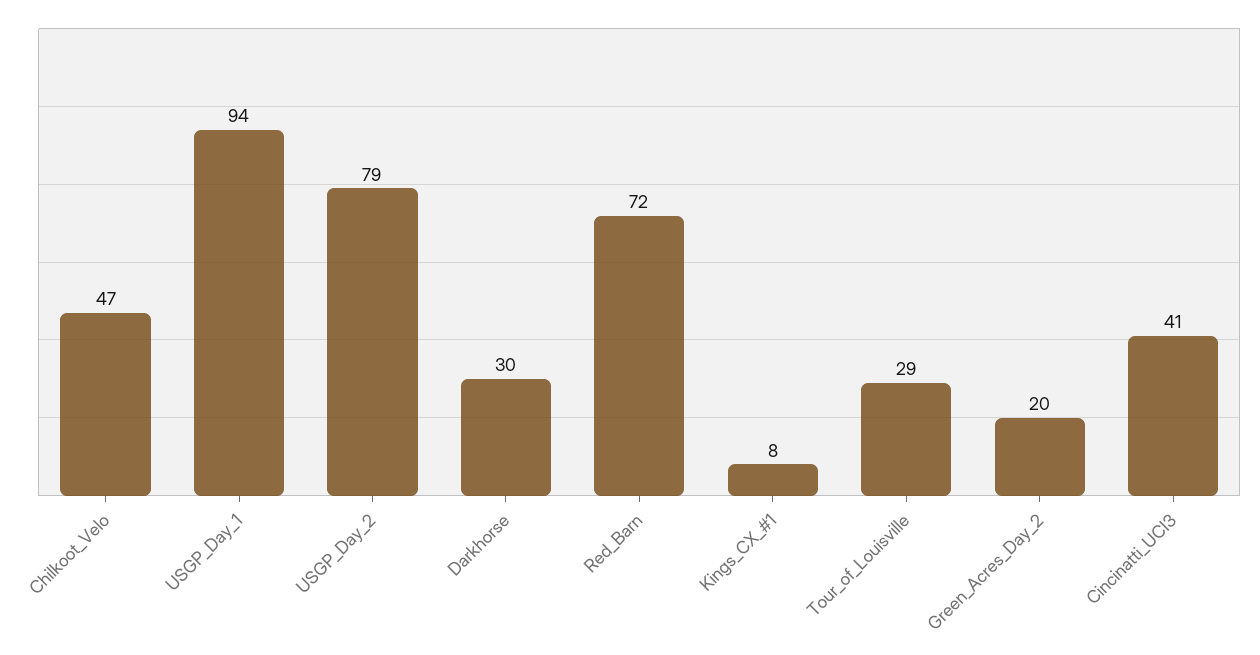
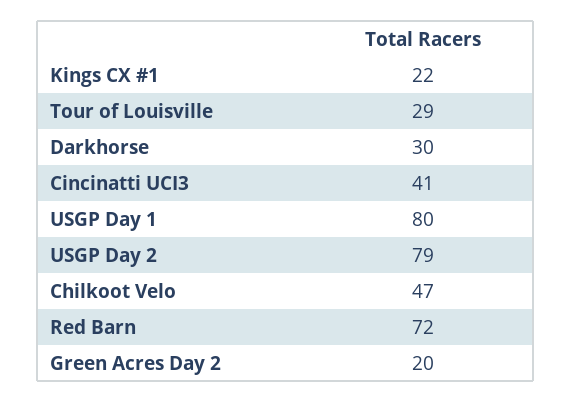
USGP_Day_1: 94 -> 80
Kings_CX_#1: 8 -> 22

